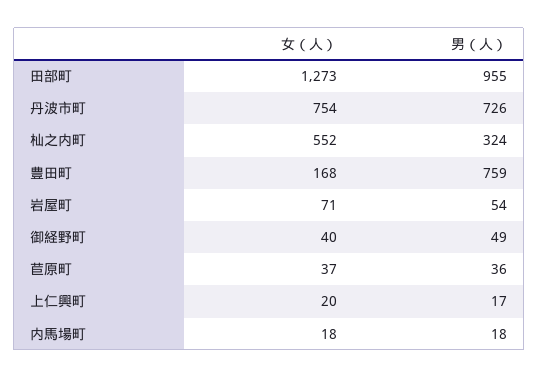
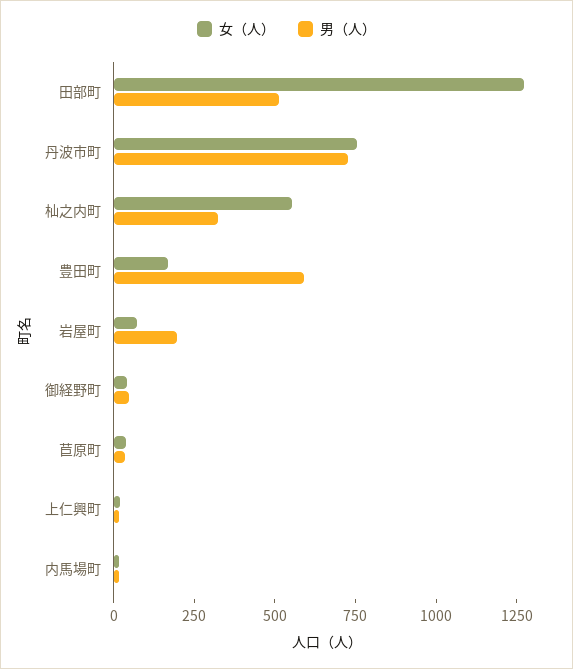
男（人）, 田部町: 955 -> 500
男（人）, 豊田町: 759 -> 600
男（人）, 岩屋町: 54 -> 200

